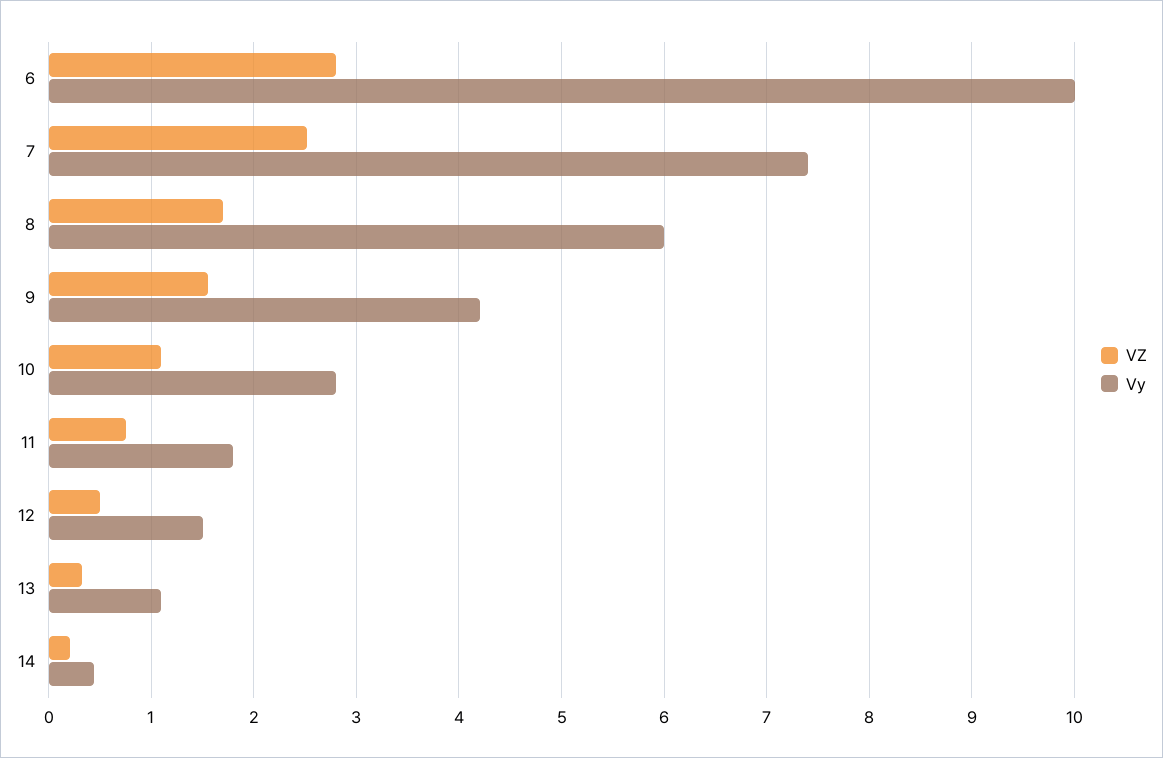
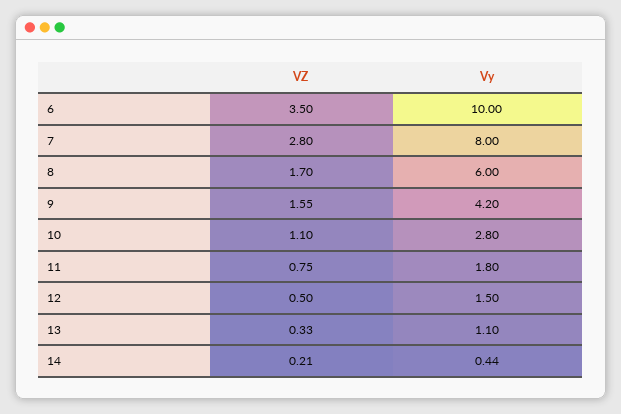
VZ, 6: 2.8 -> 3.5
VZ, 7: 2.5 -> 2.8
Vy, 7: 7.4 -> 8

